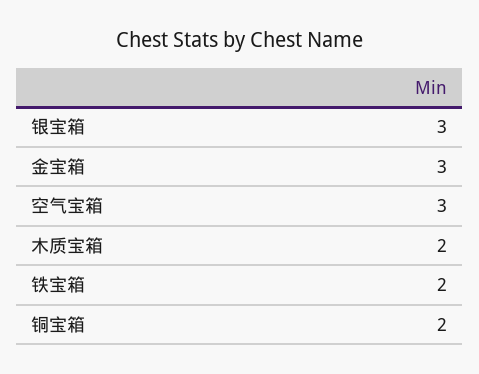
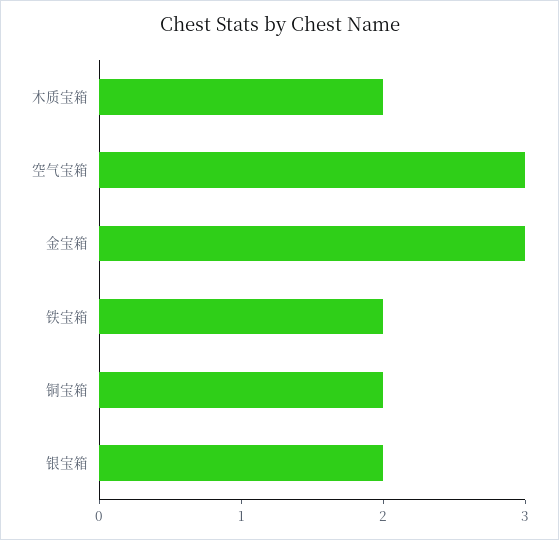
银宝箱: 3 -> 2

